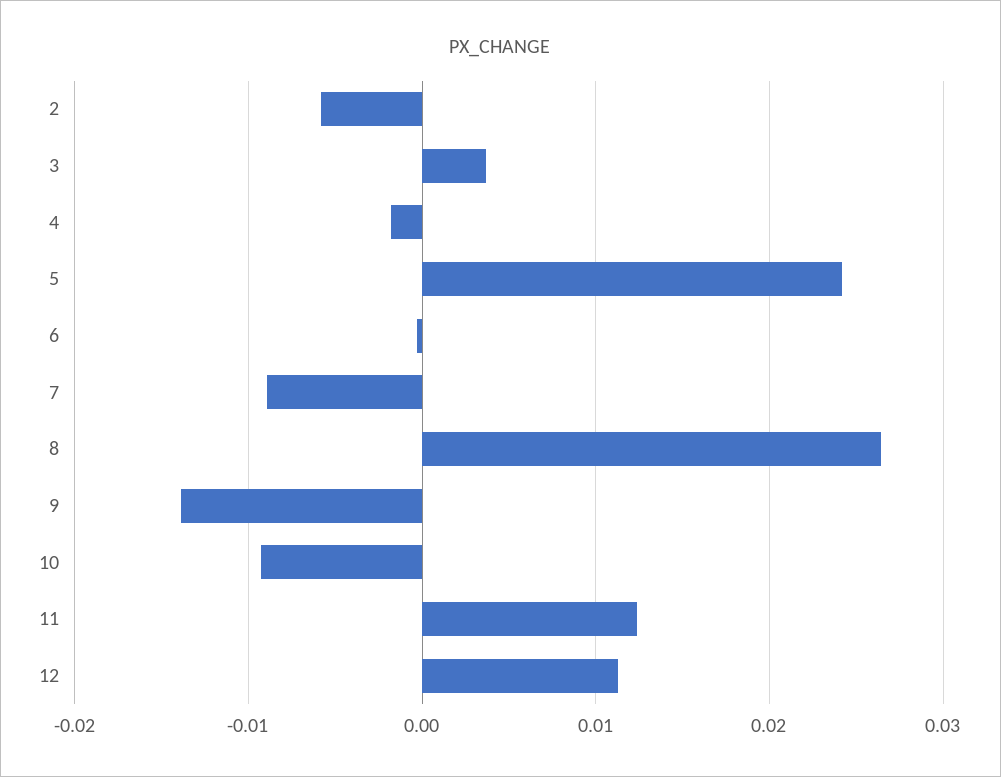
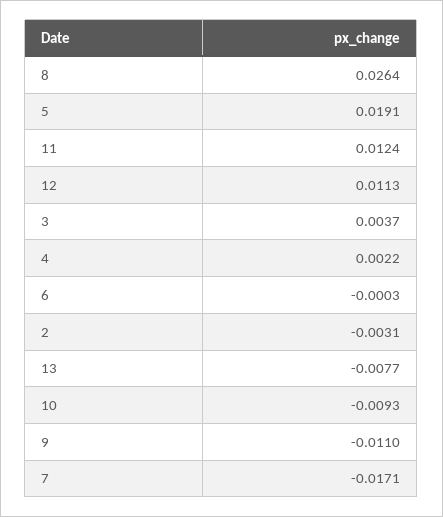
2: -0.006 -> -0.0031
4: -0.002 -> 0.0022
5: 0.024 -> 0.0191
7: -0.009 -> -0.0171
9: -0.014 -> -0.011
13: none -> -0.0077

